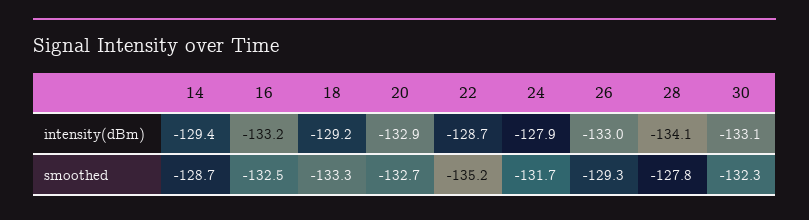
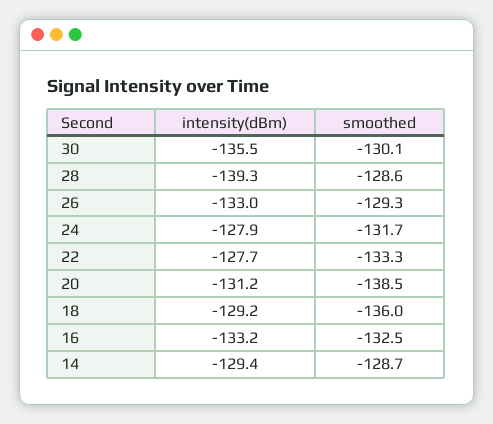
20, intensity(dBm): -132.9 -> -131.2
22, intensity(dBm): -128.7 -> -127.7
28, intensity(dBm): -134.1 -> -139.3
30, intensity(dBm): -133.1 -> -135.5
18, smoothed: -133.3 -> -136
20, smoothed: -132.7 -> -138.5
22, smoothed: -135.2 -> -133.3
28, smoothed: -127.8 -> -128.6
30, smoothed: -132.3 -> -130.1

